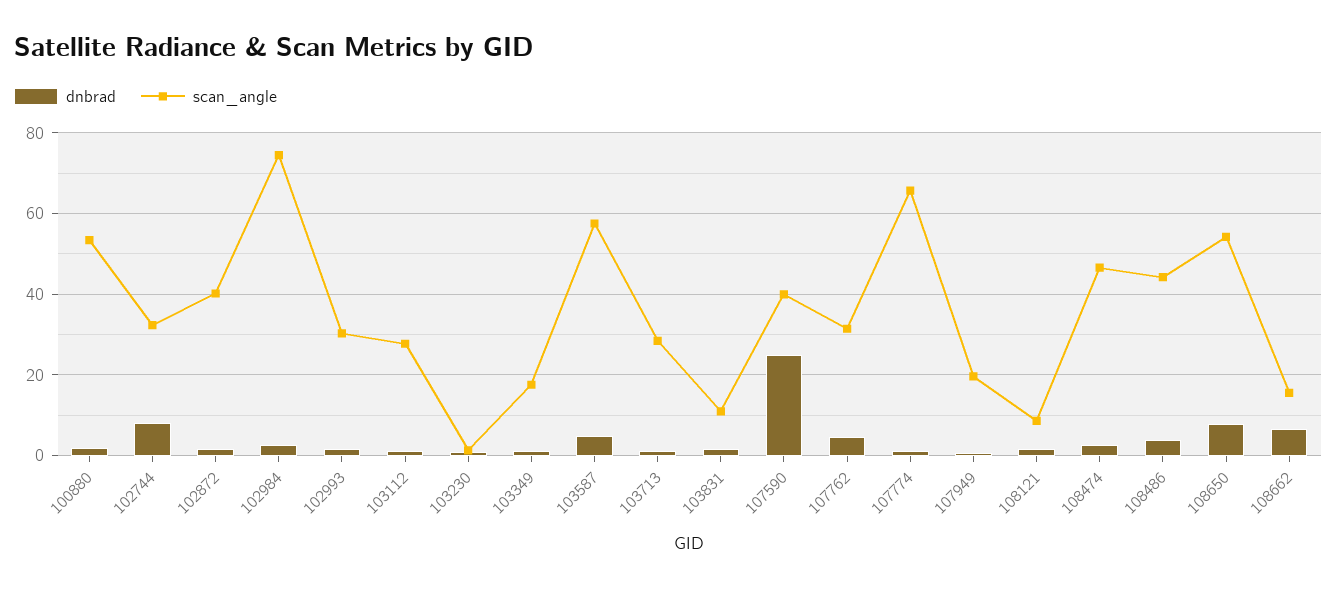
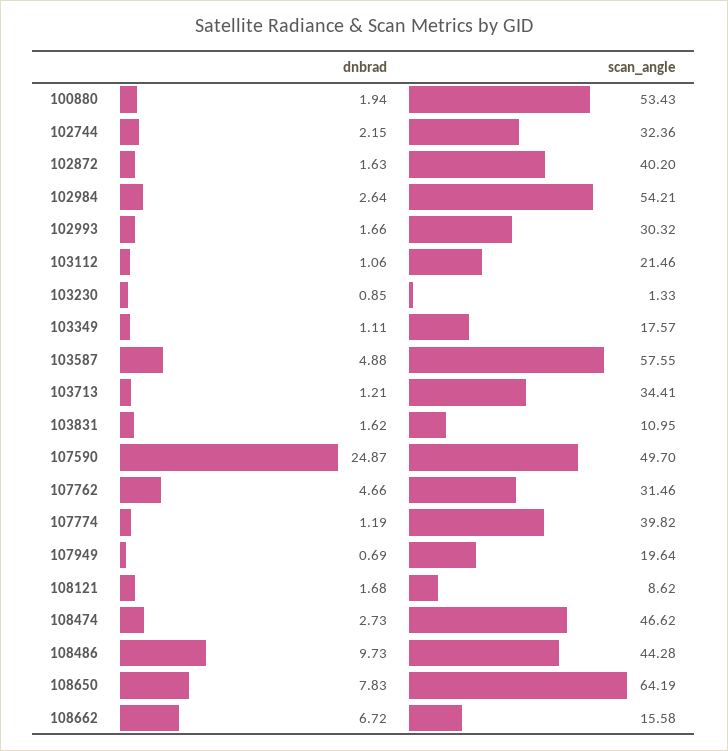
dnbrad, 102744: 8 -> 2.15
scan_angle, 102984: 74 -> 54.21
scan_angle, 103112: 28 -> 21.46
scan_angle, 103713: 28 -> 34.41
scan_angle, 107590: 40 -> 49.7
scan_angle, 107774: 66 -> 39.82
dnbrad, 108486: 4 -> 9.73
scan_angle, 108650: 54 -> 64.19

